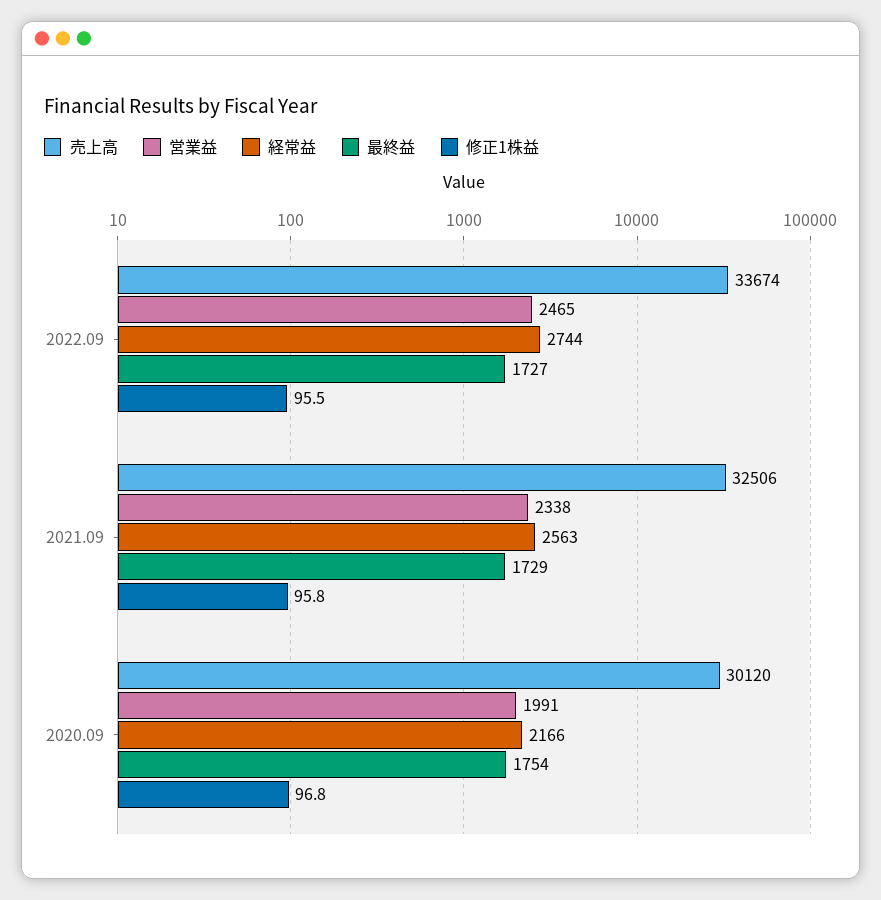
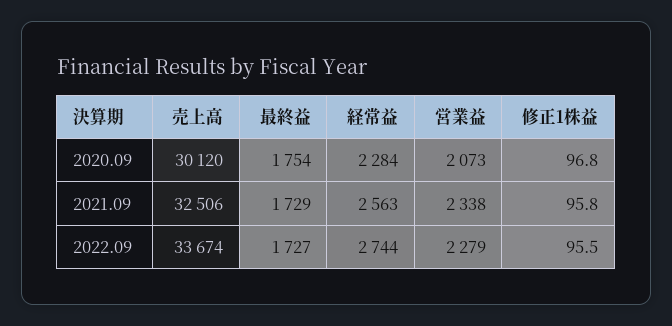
営業益, 2022.09: 2465 -> 2279
営業益, 2020.09: 1991 -> 2073
経常益, 2020.09: 2166 -> 2284

